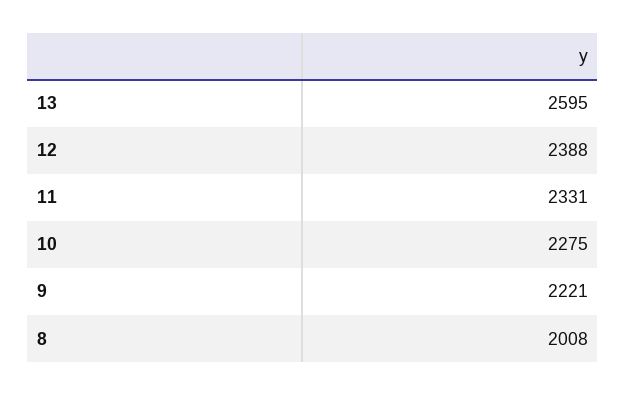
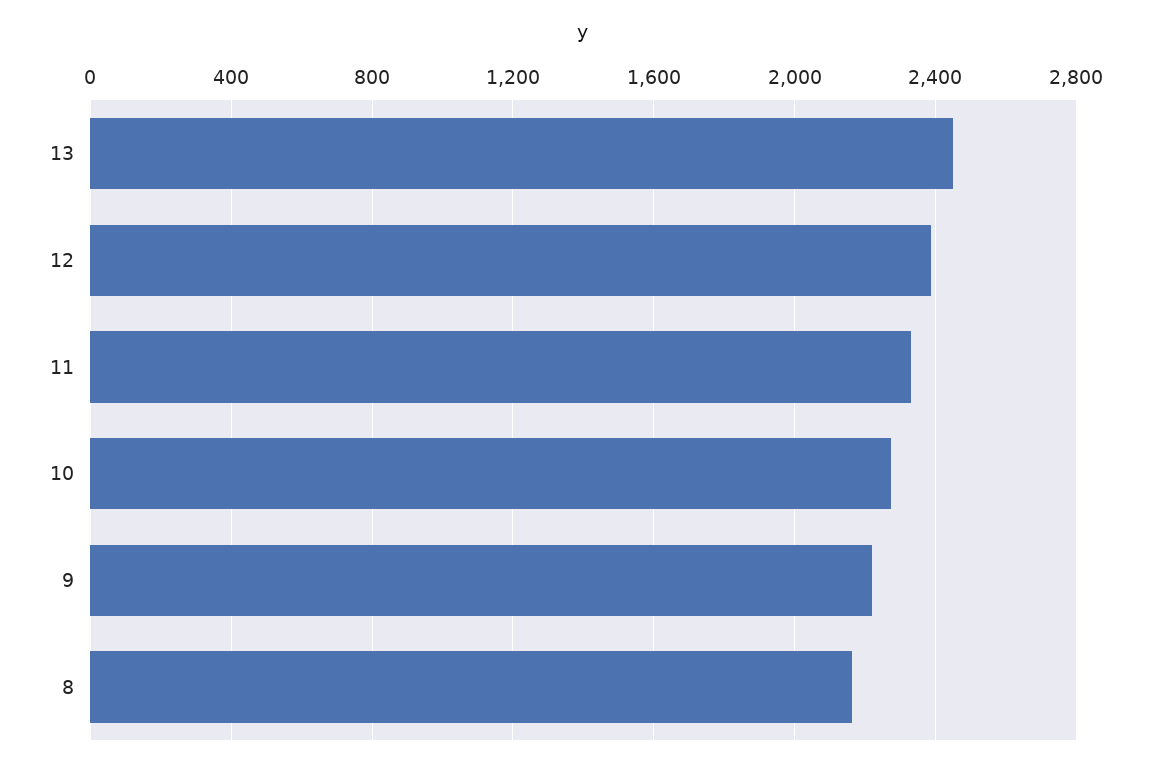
13: 2595 -> 2450
8: 2008 -> 2150

